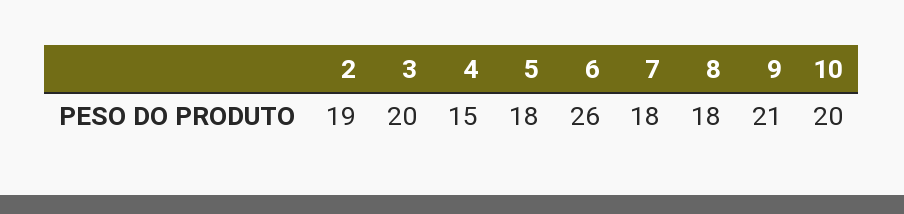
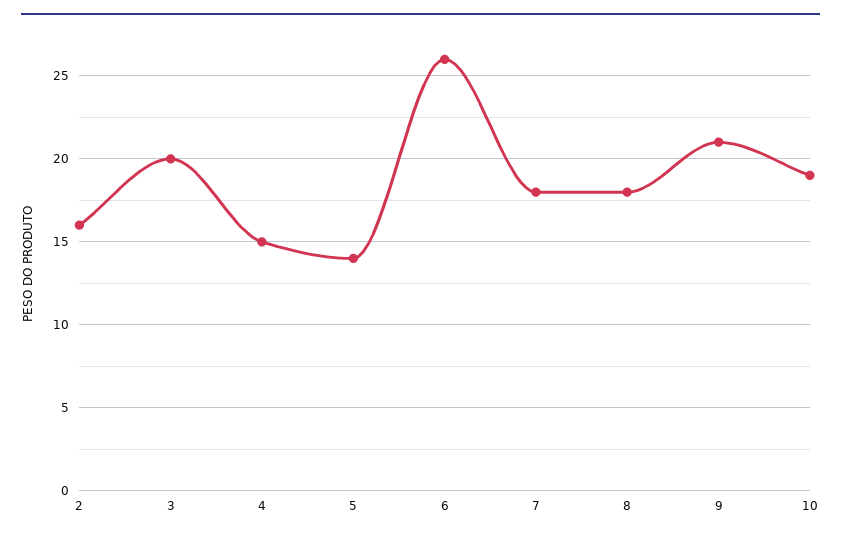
2: 19 -> 16
5: 18 -> 14
10: 20 -> 19

